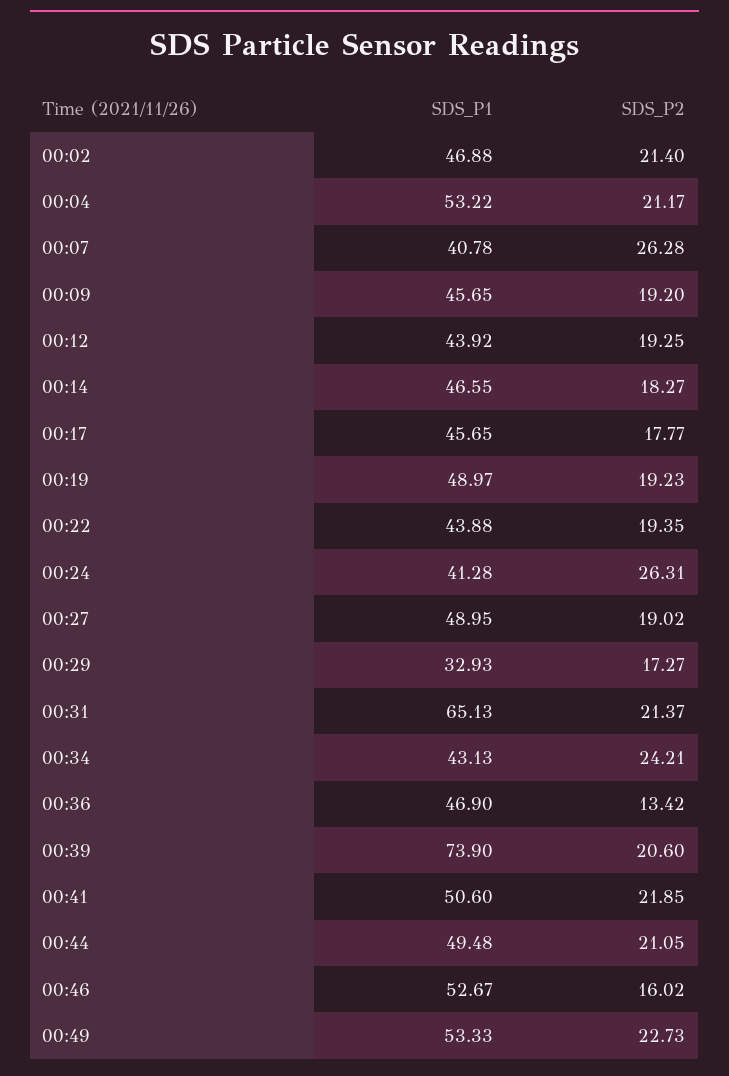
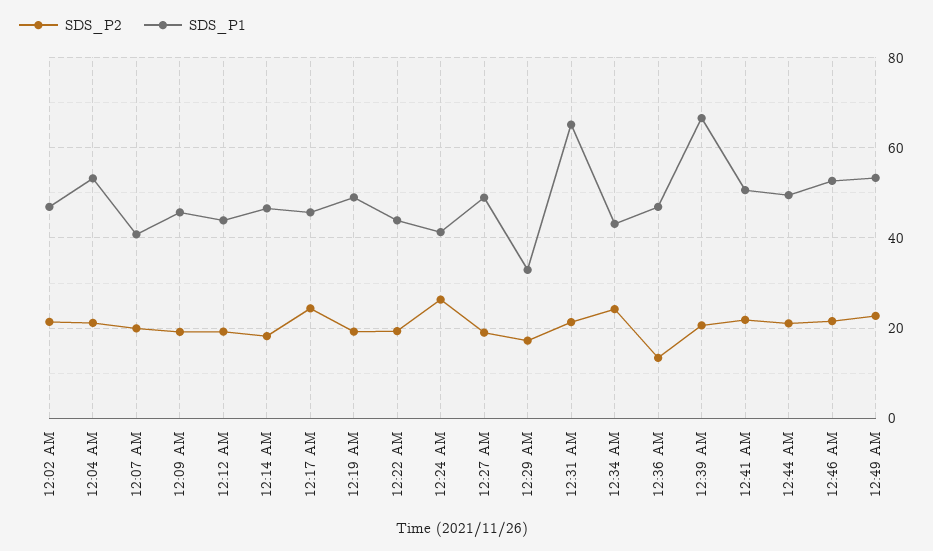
SDS_P2, 00:07: 26.28 -> 20
SDS_P2, 00:17: 17.77 -> 24
SDS_P1, 00:39: 73.9 -> 66
SDS_P2, 00:46: 16.02 -> 22

